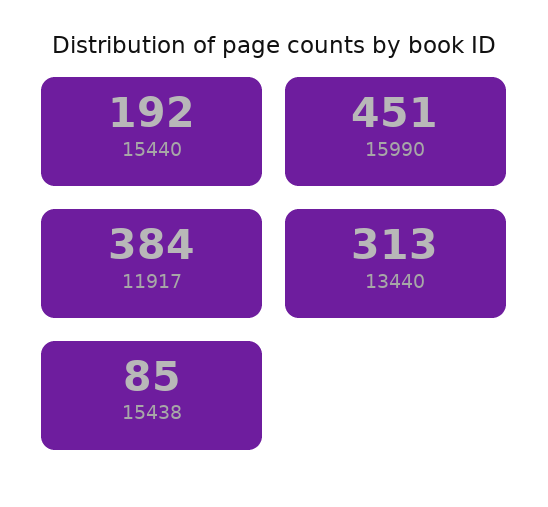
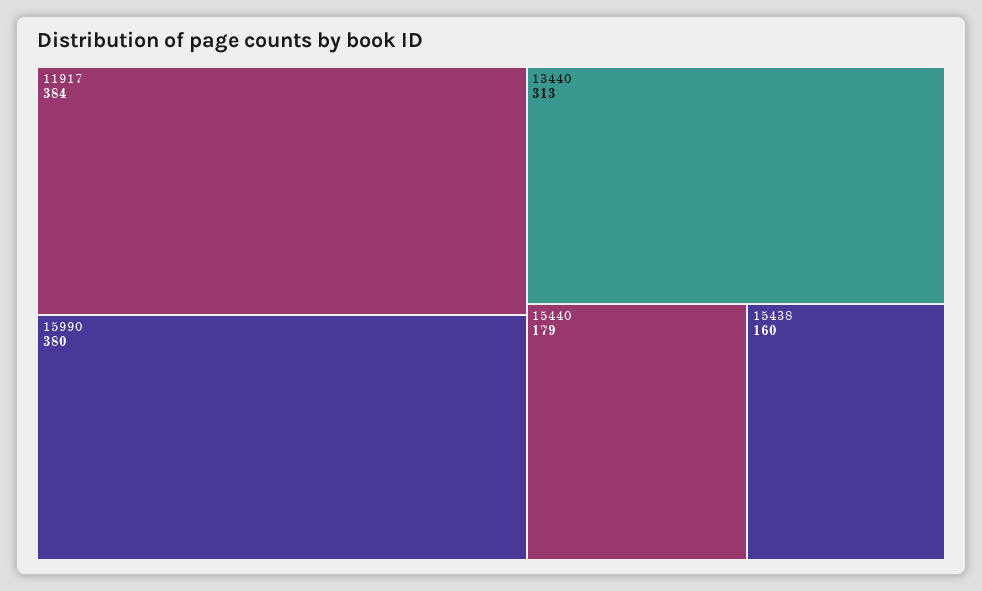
15440: 192 -> 179
15990: 451 -> 380
15438: 85 -> 160

